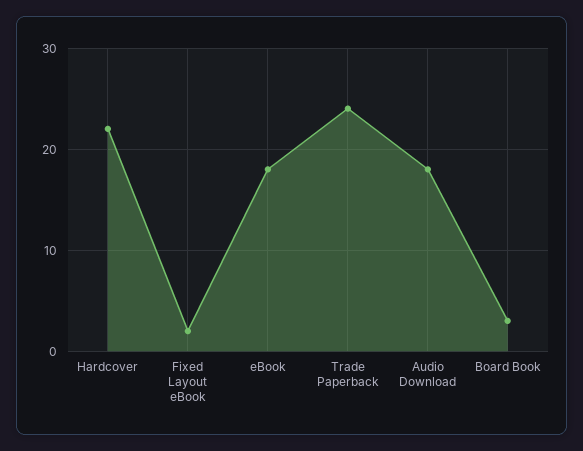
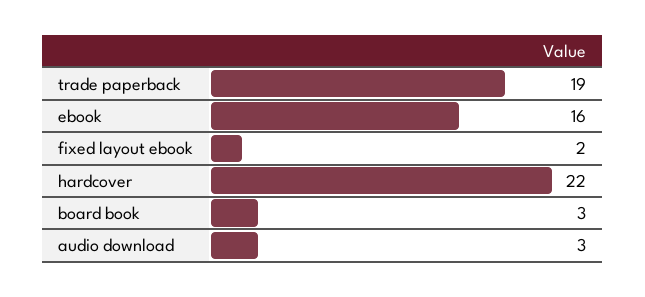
eBook: 18 -> 16
Trade Paperback: 24 -> 19
Audio Download: 18 -> 3

